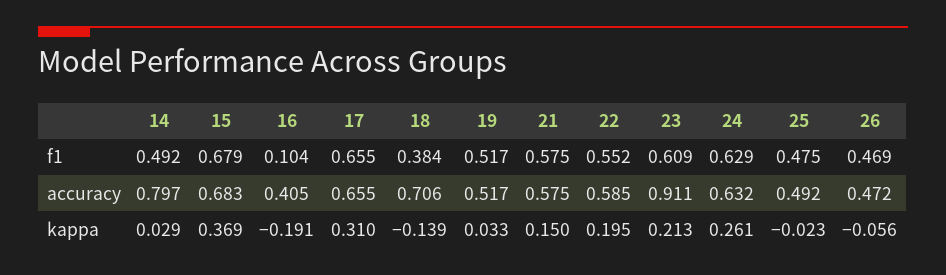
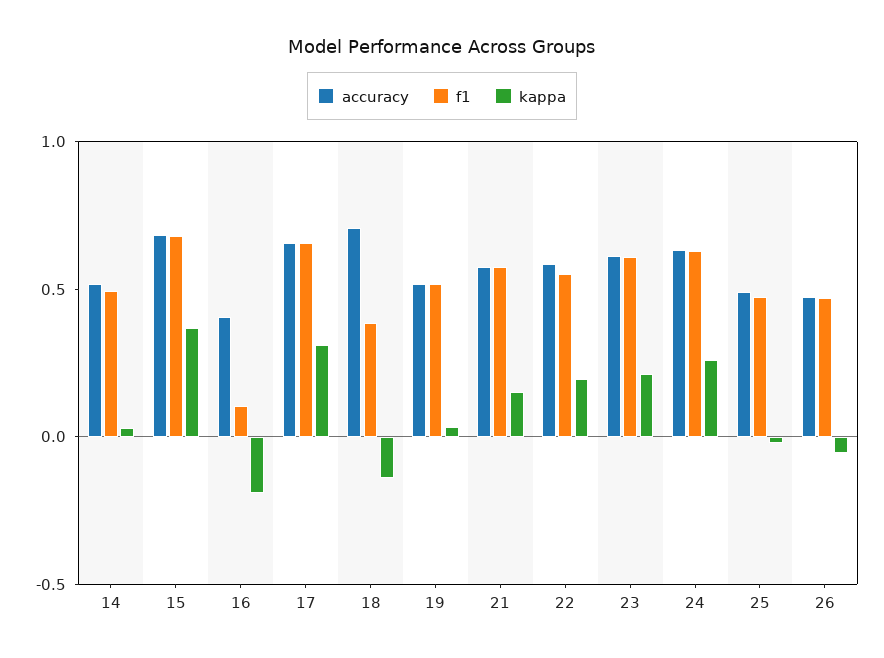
accuracy, 14: 0.797 -> 0.5
accuracy, 23: 0.911 -> 0.6

